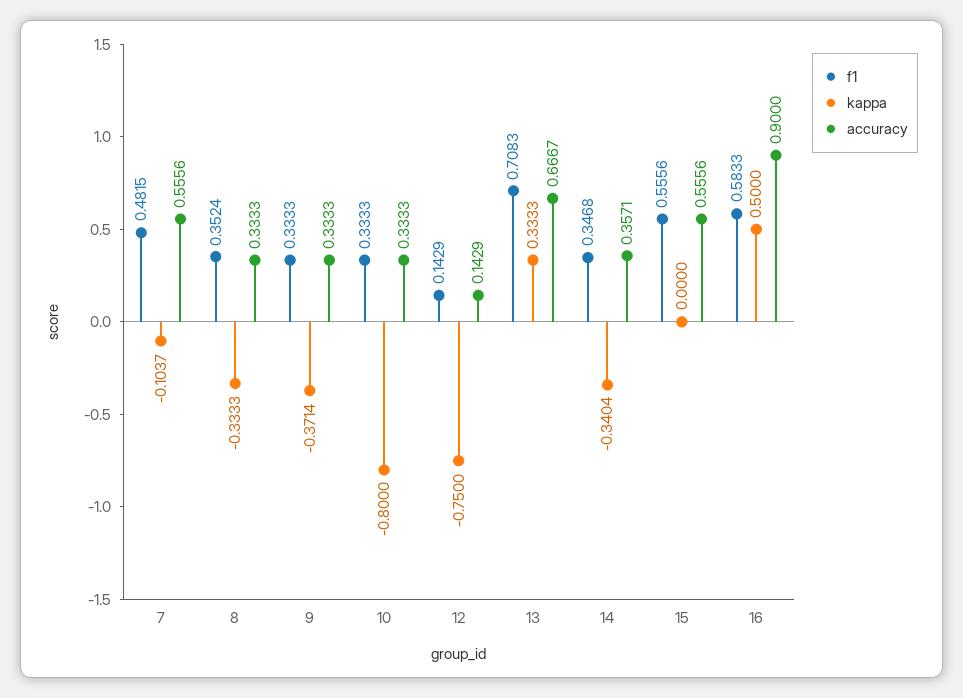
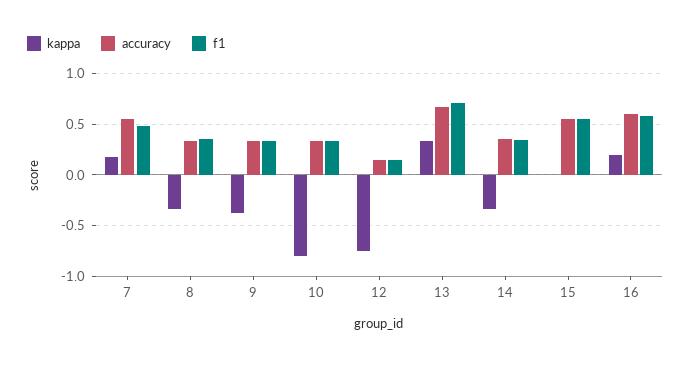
kappa, 7: -0.1037 -> 0.2
kappa, 16: 0.5 -> 0.2
accuracy, 16: 0.9 -> 0.6

